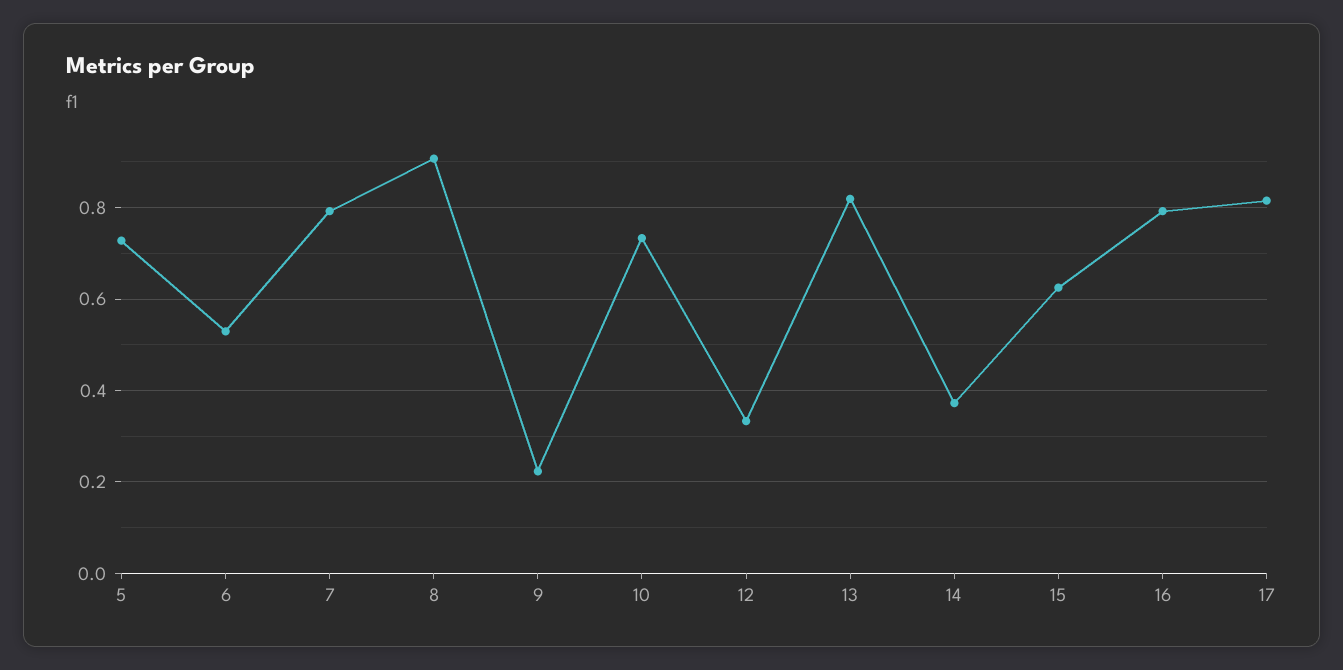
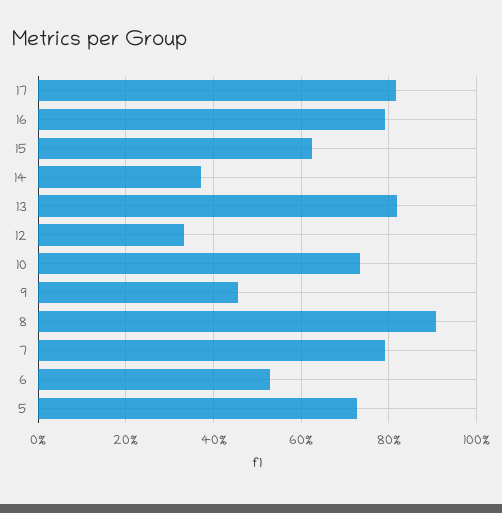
9: 0.22 -> 0.46

